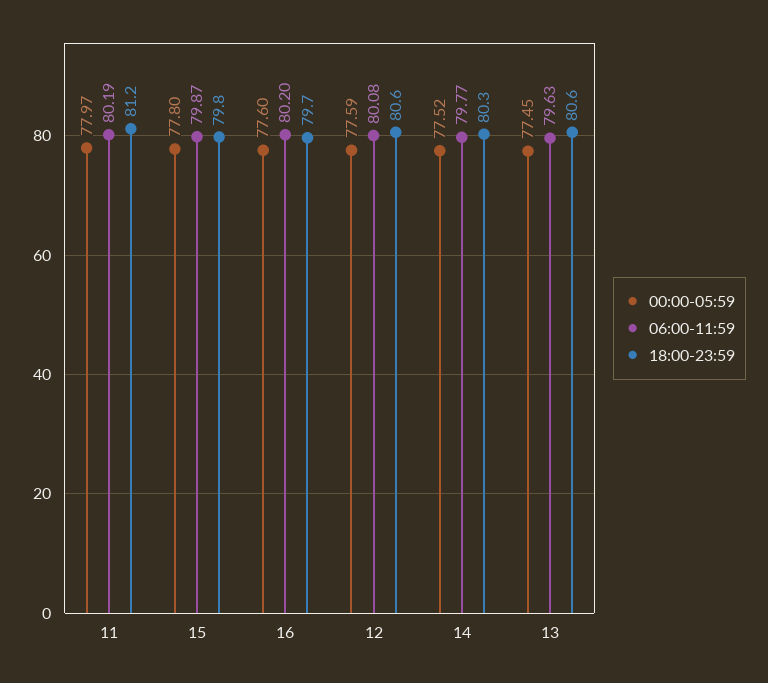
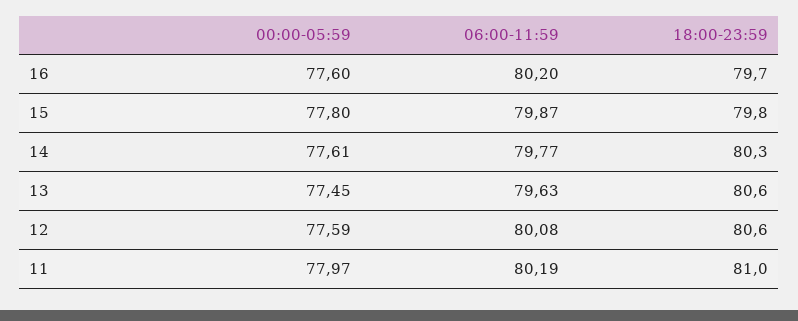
18:00-23:59, 11: 81.2 -> 81
00:00-05:59, 14: 77.52 -> 77.61

